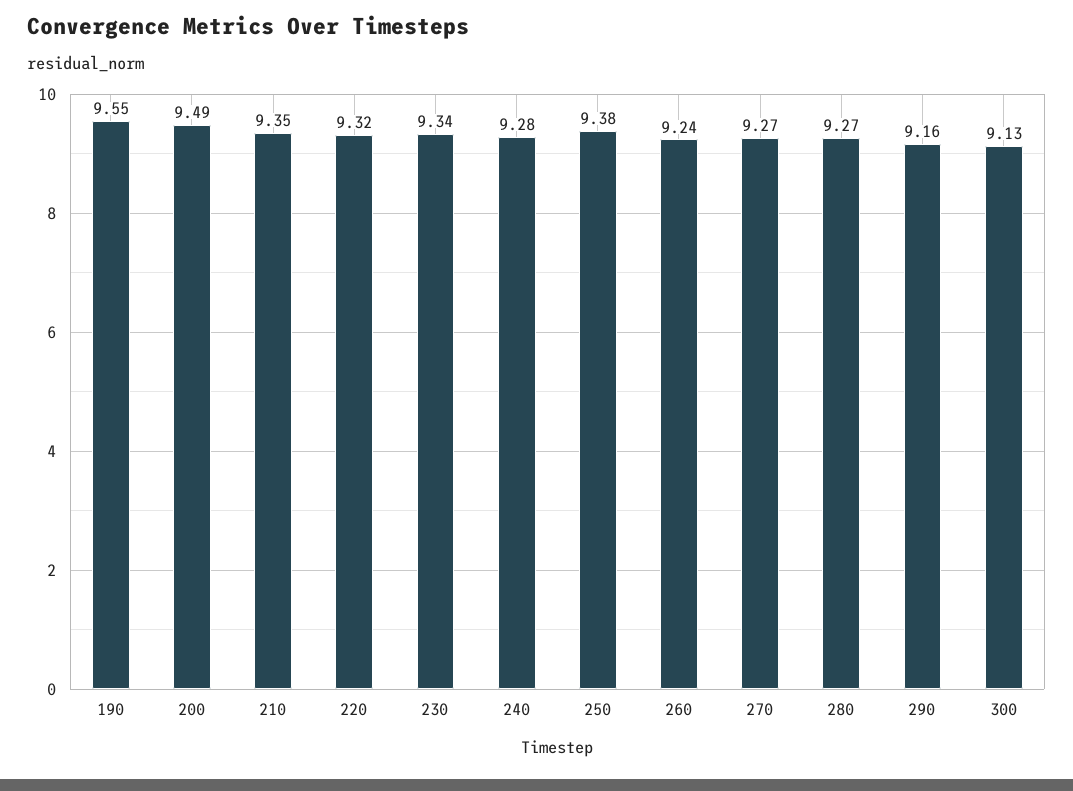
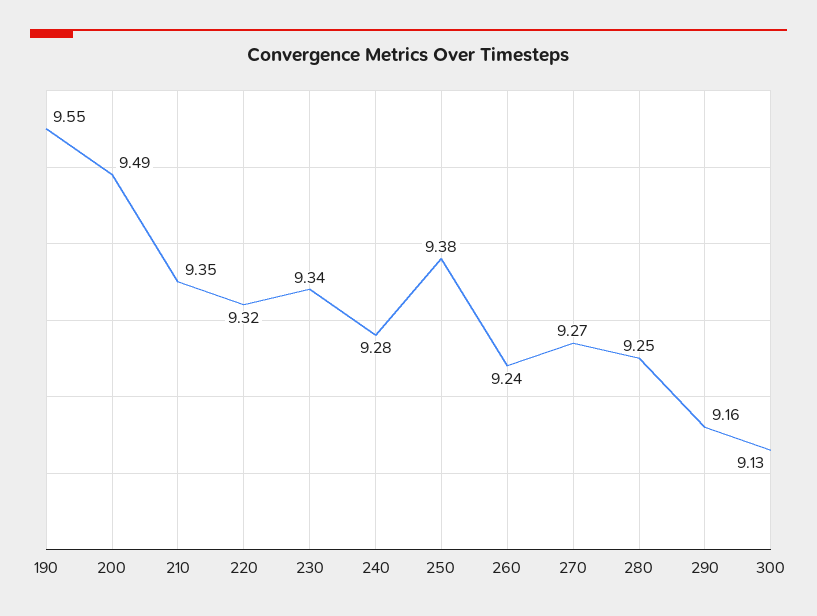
280: 9.27 -> 9.25

